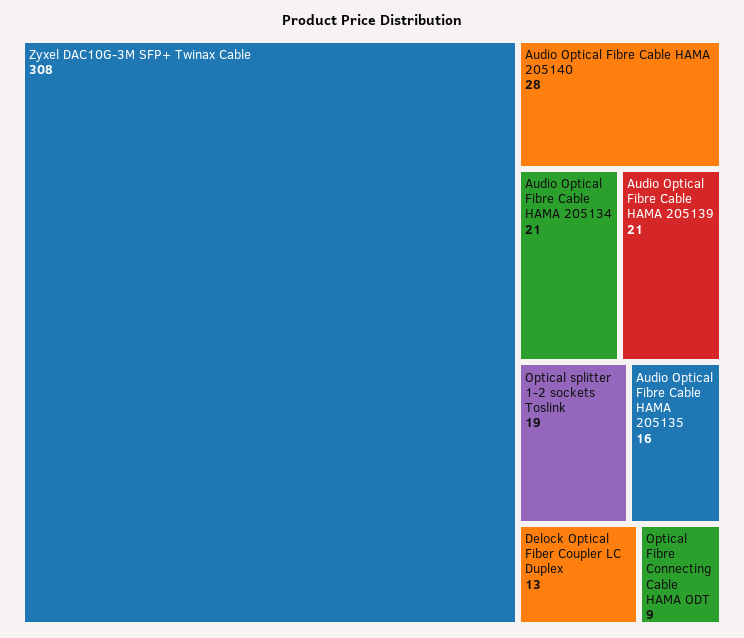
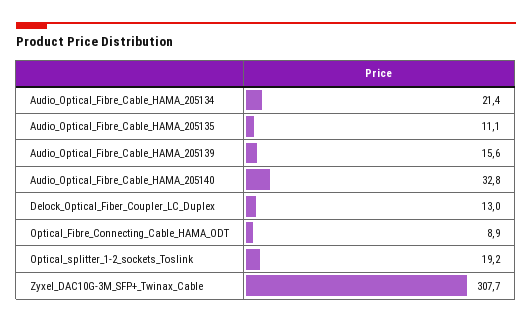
Audio Optical Fibre Cable HAMA 205140: 28 -> 32.8
Audio Optical Fibre Cable HAMA 205139: 21 -> 15.6
Audio Optical Fibre Cable HAMA 205135: 16 -> 11.1

